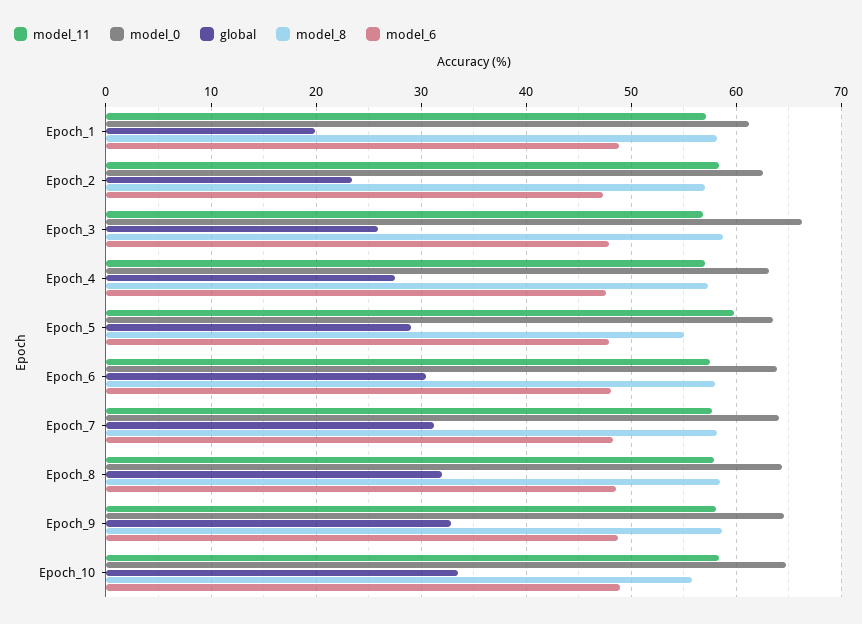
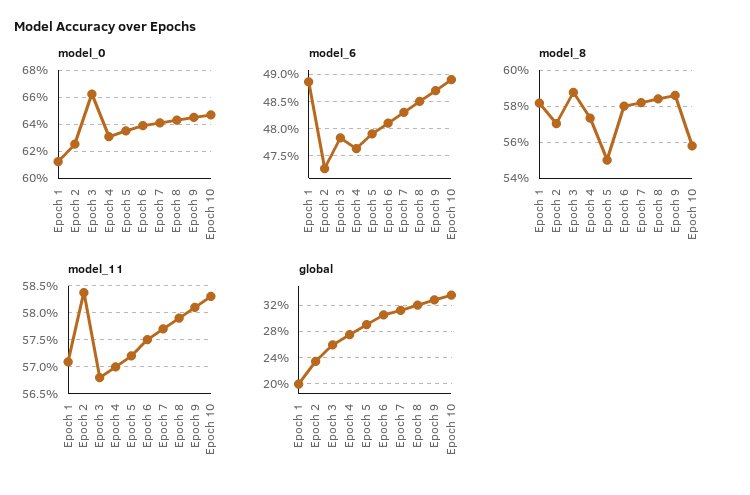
model_11, Epoch_5: 60 -> 57.25

